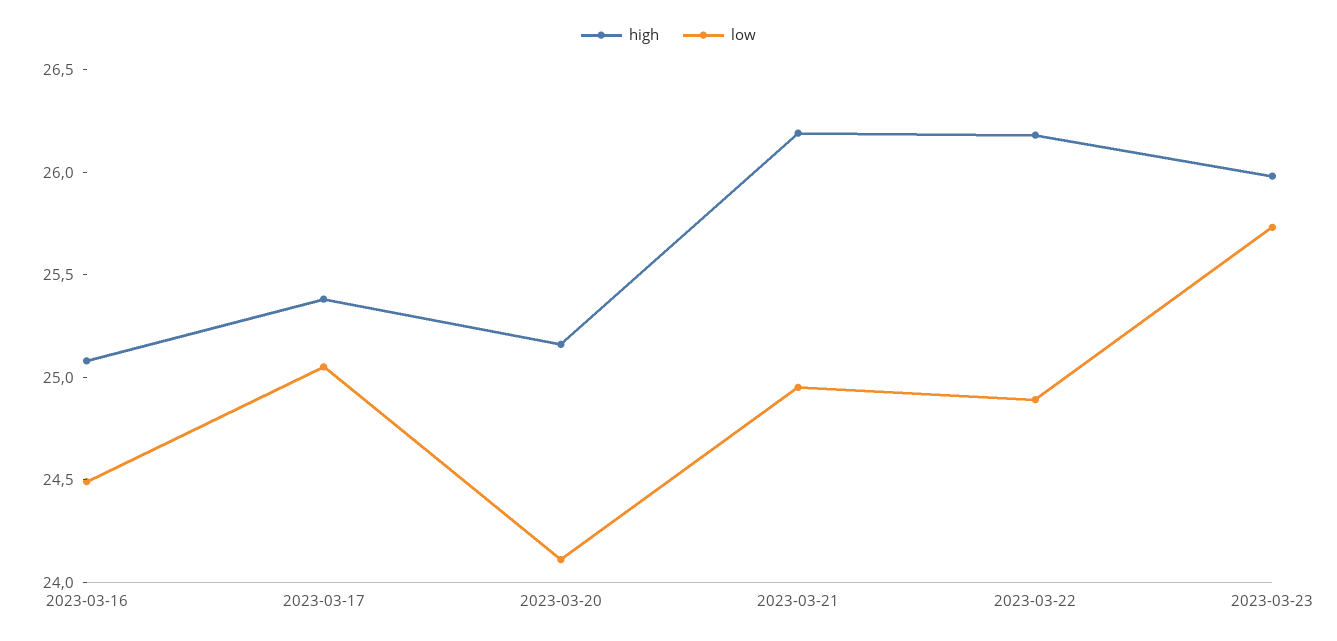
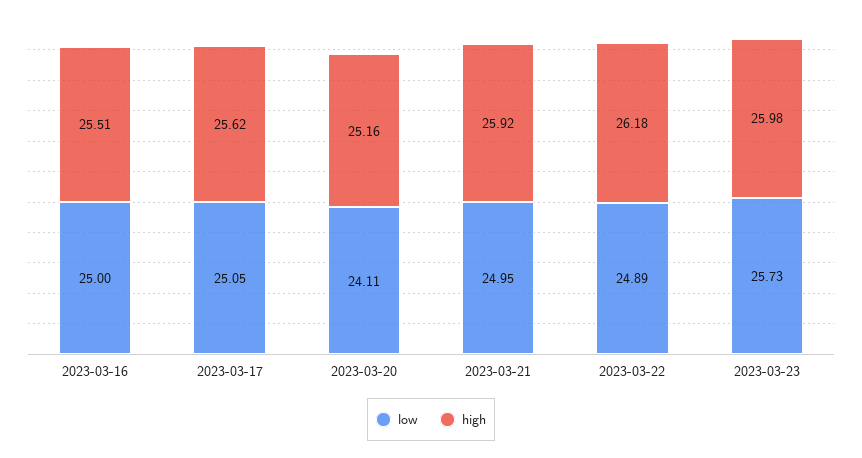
high, 2023-03-16: 25.1 -> 25.51
low, 2023-03-16: 24.5 -> 25
high, 2023-03-17: 25.4 -> 25.62
high, 2023-03-21: 26.2 -> 25.92

